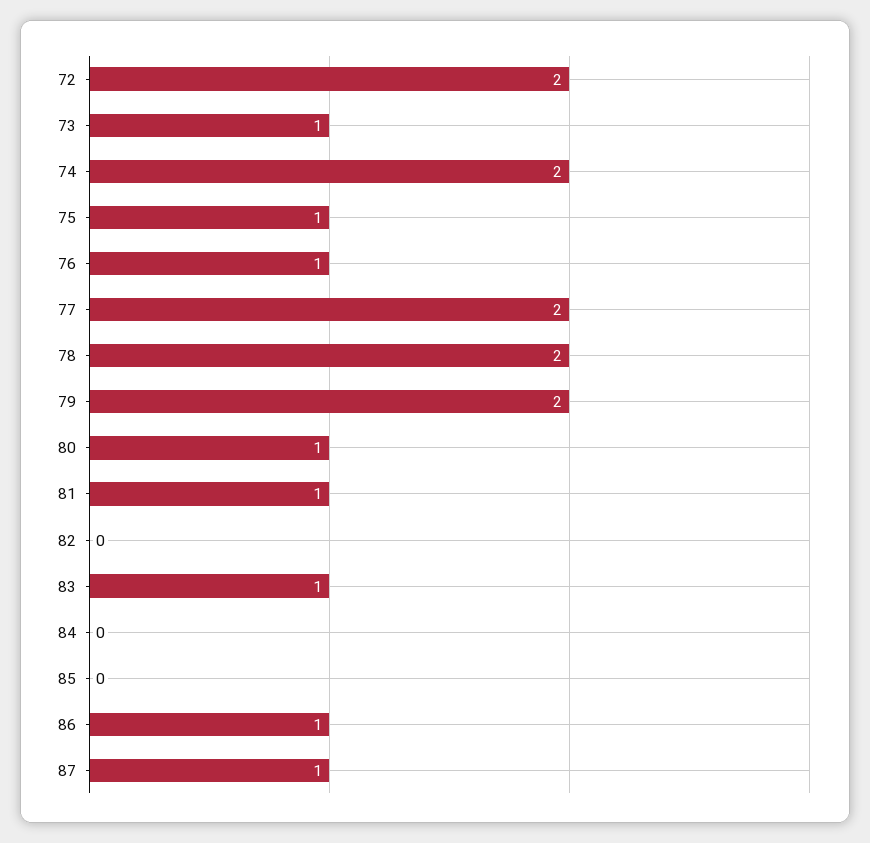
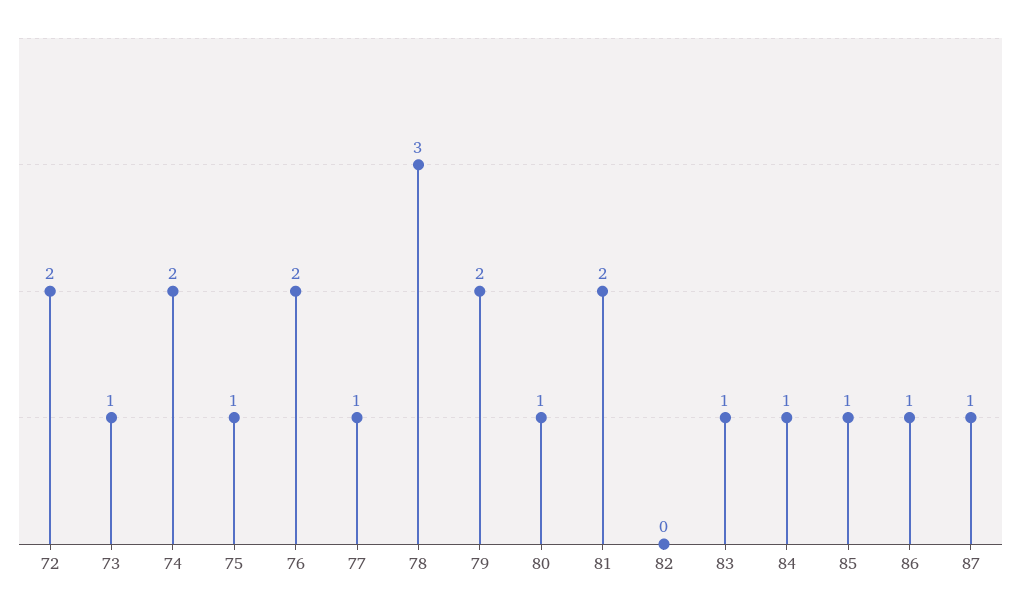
76: 1 -> 2
77: 2 -> 1
78: 2 -> 3
81: 1 -> 2
84: 0 -> 1
85: 0 -> 1

